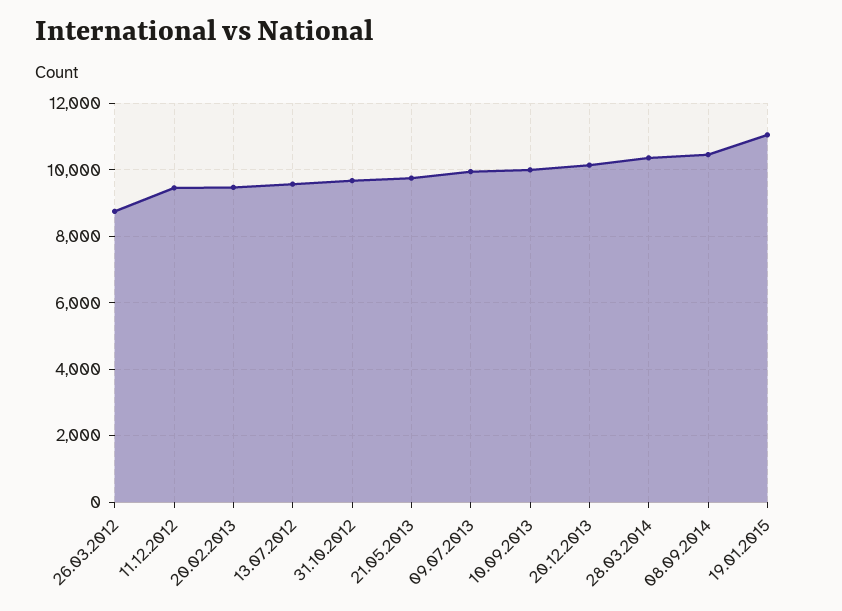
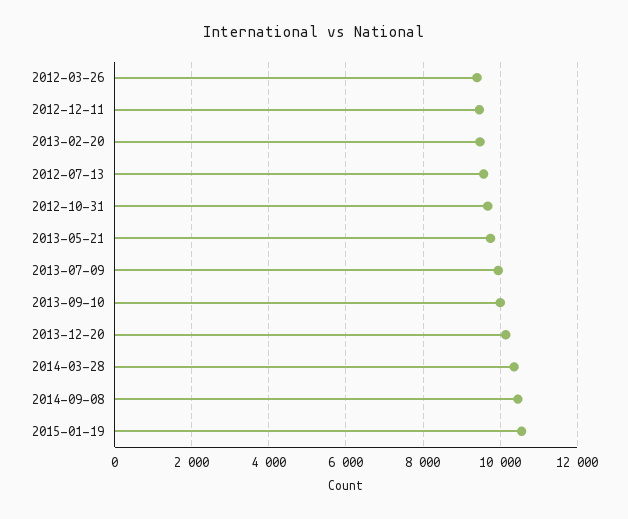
26.03.2012: 8800 -> 9400
19.01.2015: 11000 -> 10600

